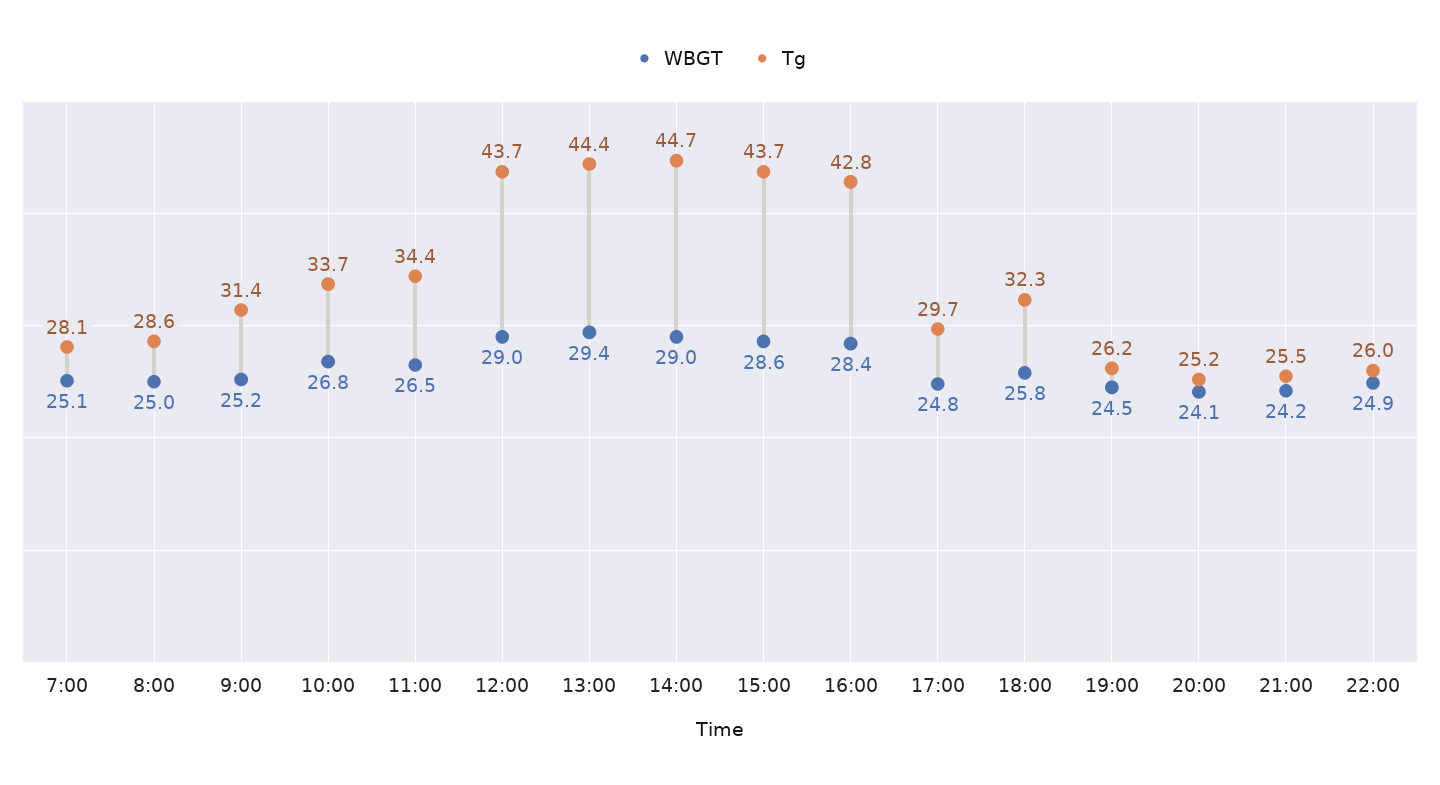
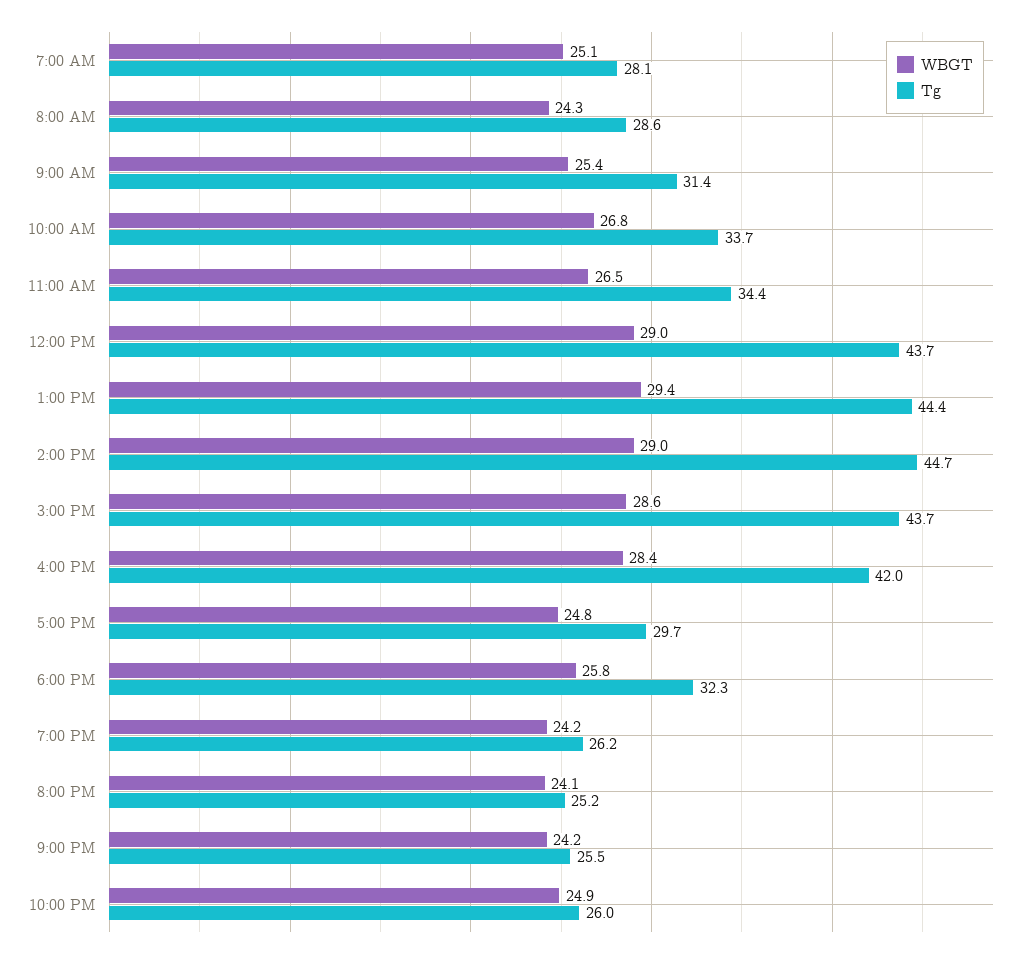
WBGT, 8:00: 25 -> 24.3
WBGT, 9:00: 25.2 -> 25.4
Tg, 16:00: 42.8 -> 42
WBGT, 19:00: 24.5 -> 24.2

